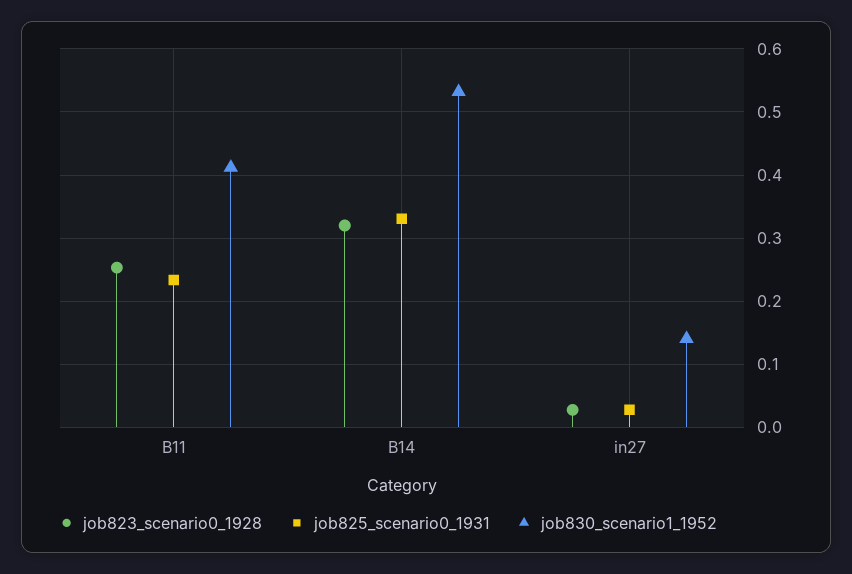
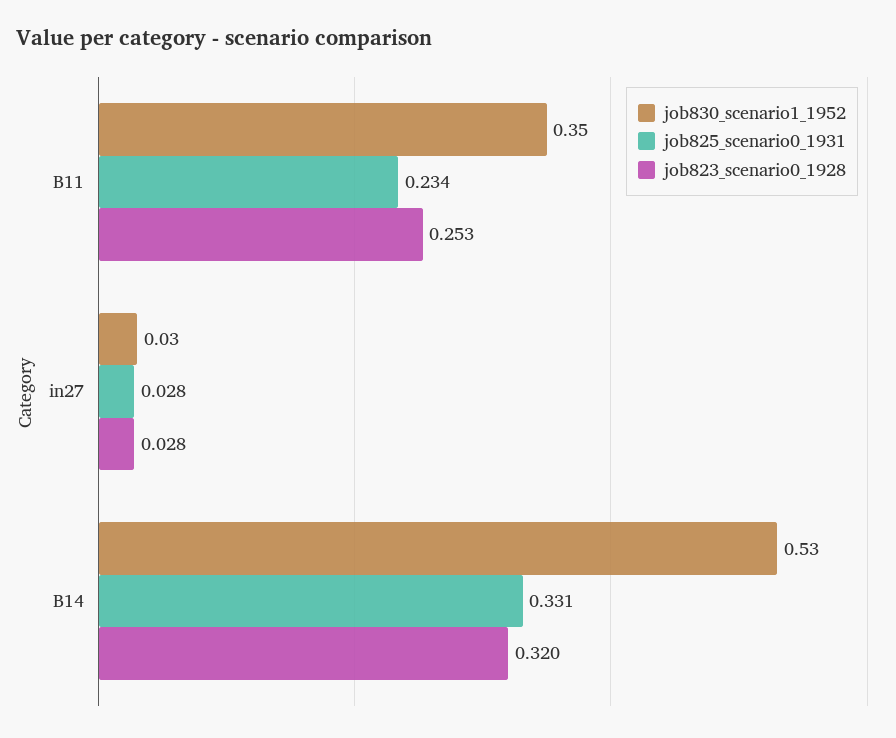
job830_scenario1_1952, B11: 0.41 -> 0.35
job830_scenario1_1952, in27: 0.14 -> 0.03

